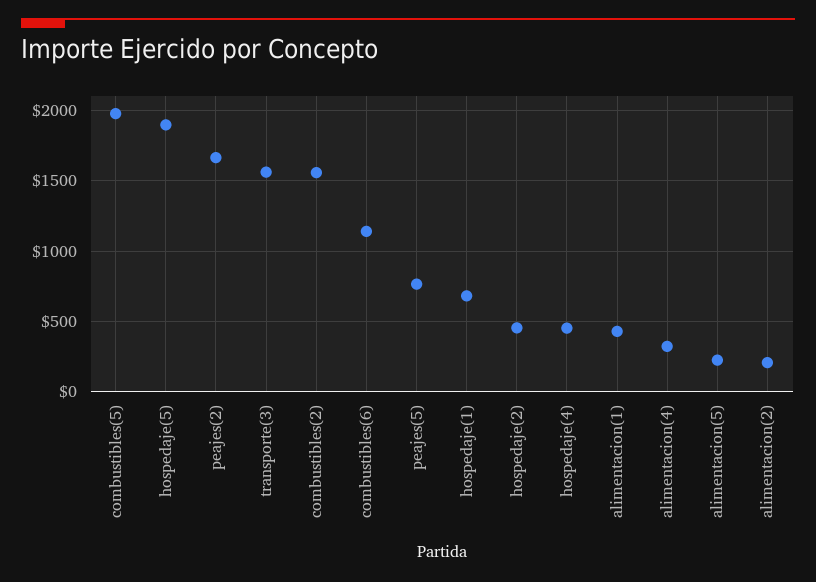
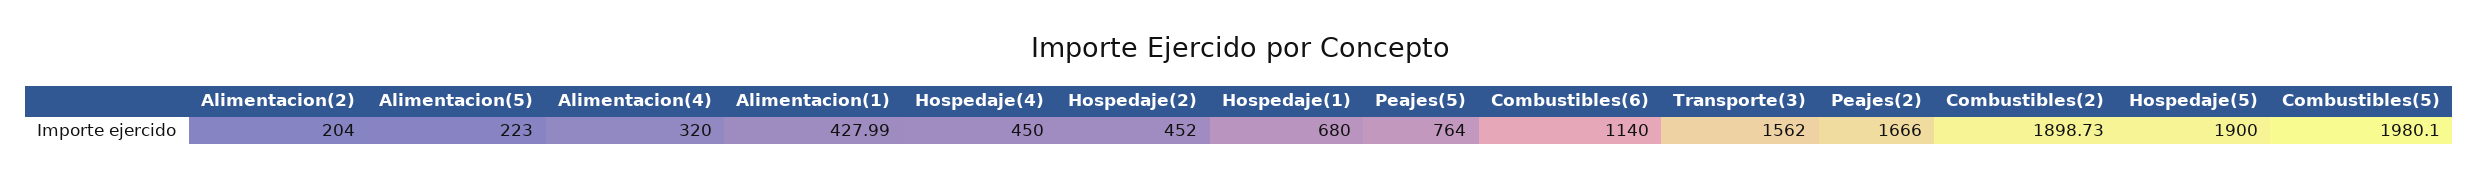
combustibles(2): 1550 -> 1898.73

